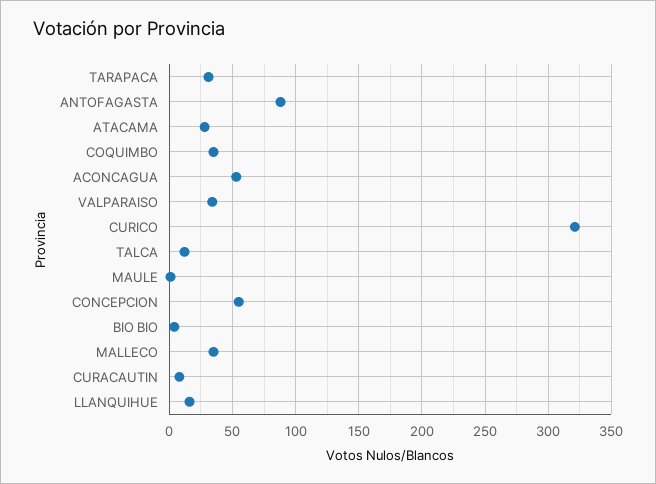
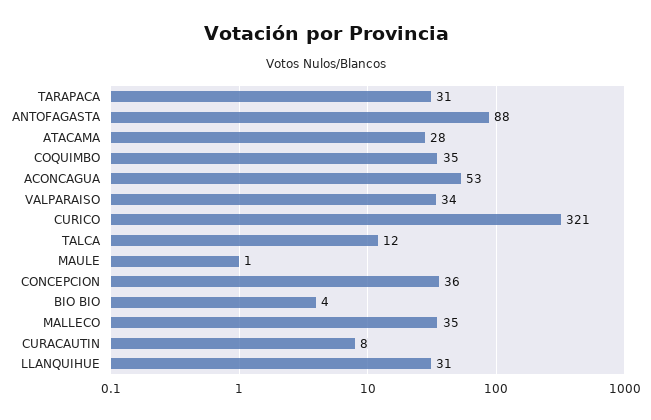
CONCEPCION: 55 -> 36
LLANQUIHUE: 15 -> 31

